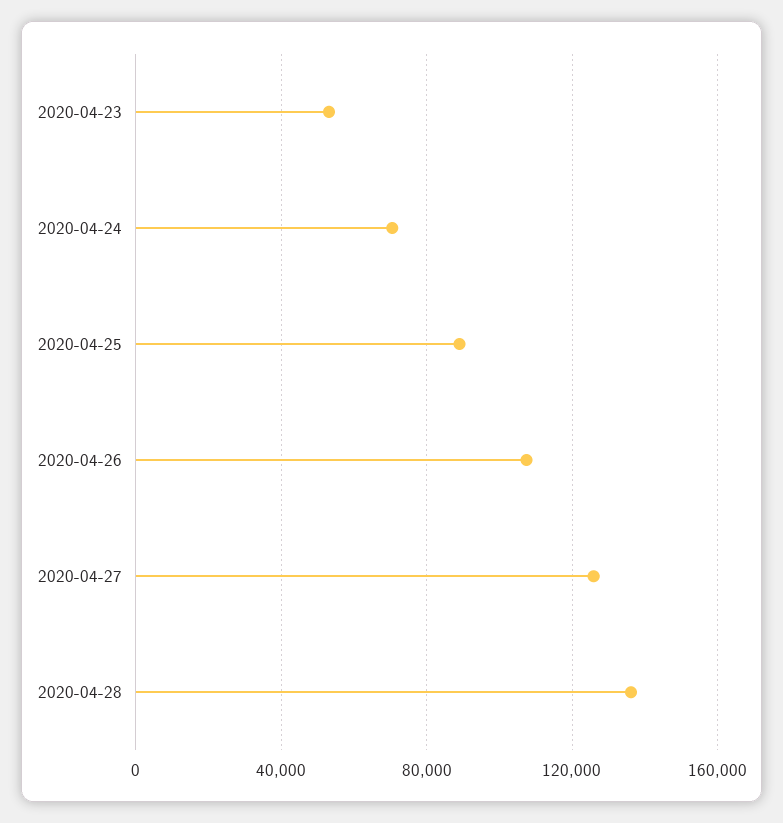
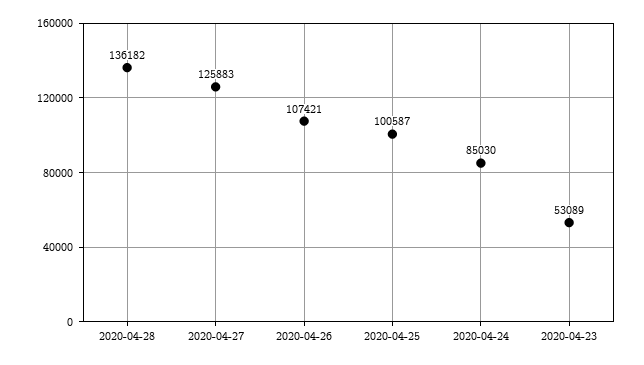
2020-04-24: 70000 -> 85030
2020-04-25: 90000 -> 100587

